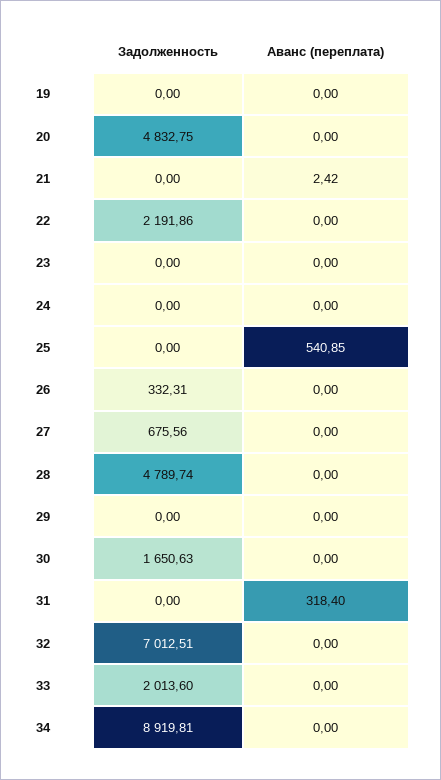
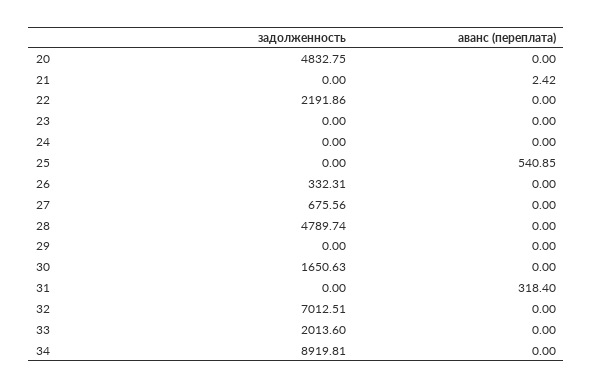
Задолженность, 19: 0 -> none
Аванс (переплата), 19: 0 -> none

